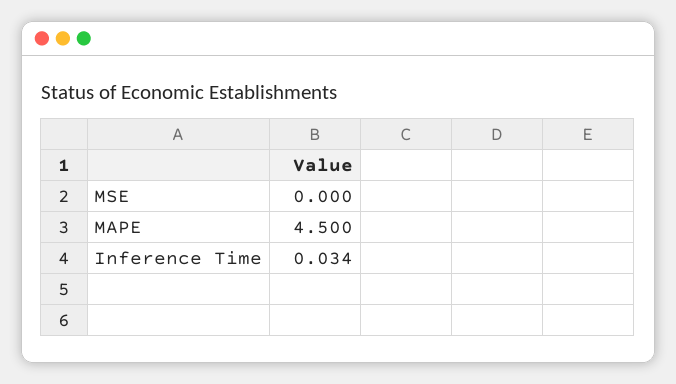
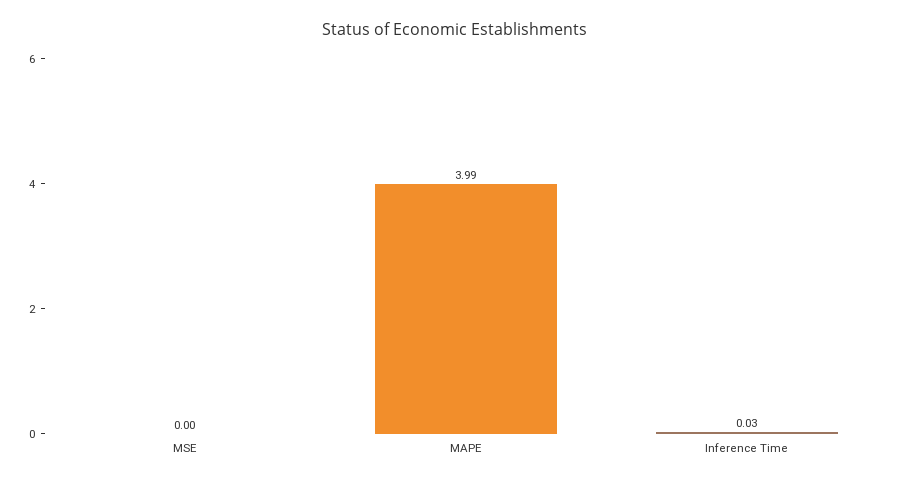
MAPE: 4.5 -> 3.99

